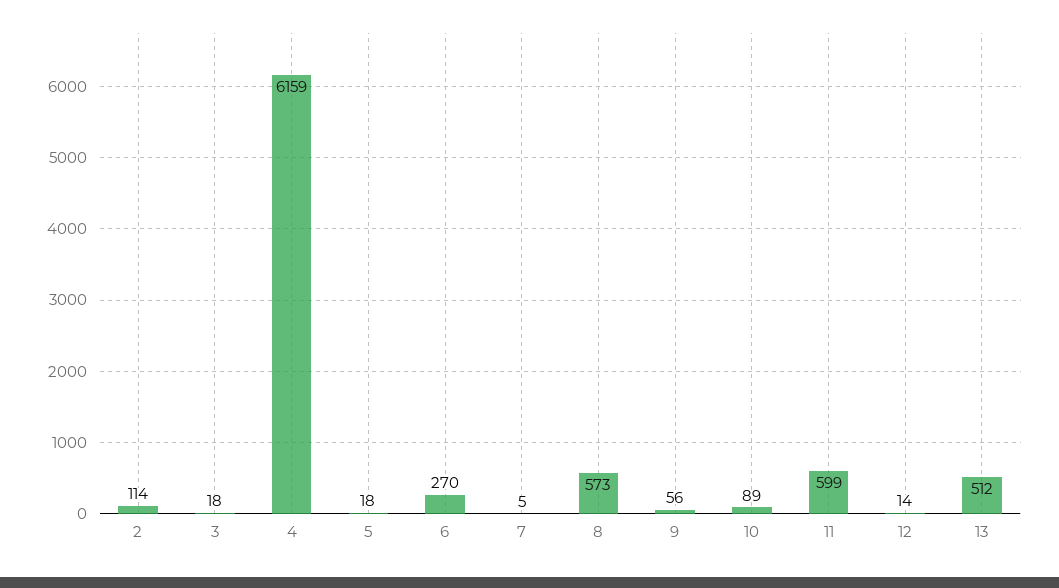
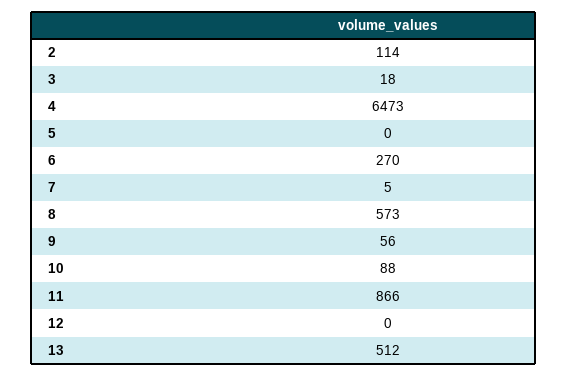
4: 6159 -> 6473
5: 18 -> 0
10: 89 -> 88
11: 599 -> 866
12: 14 -> 0

